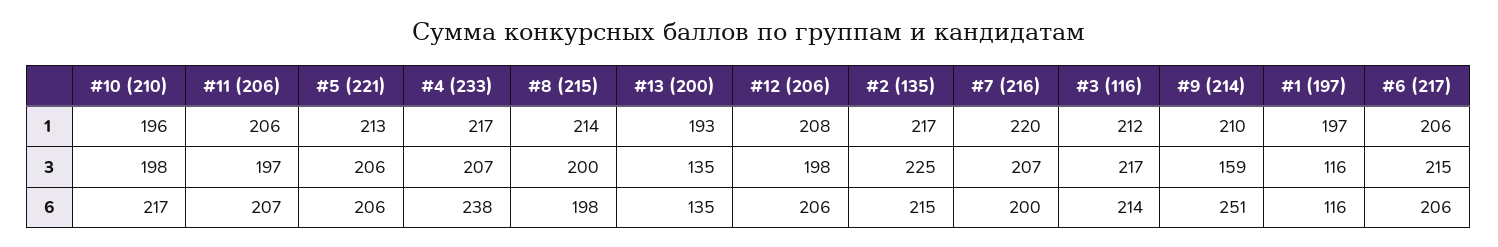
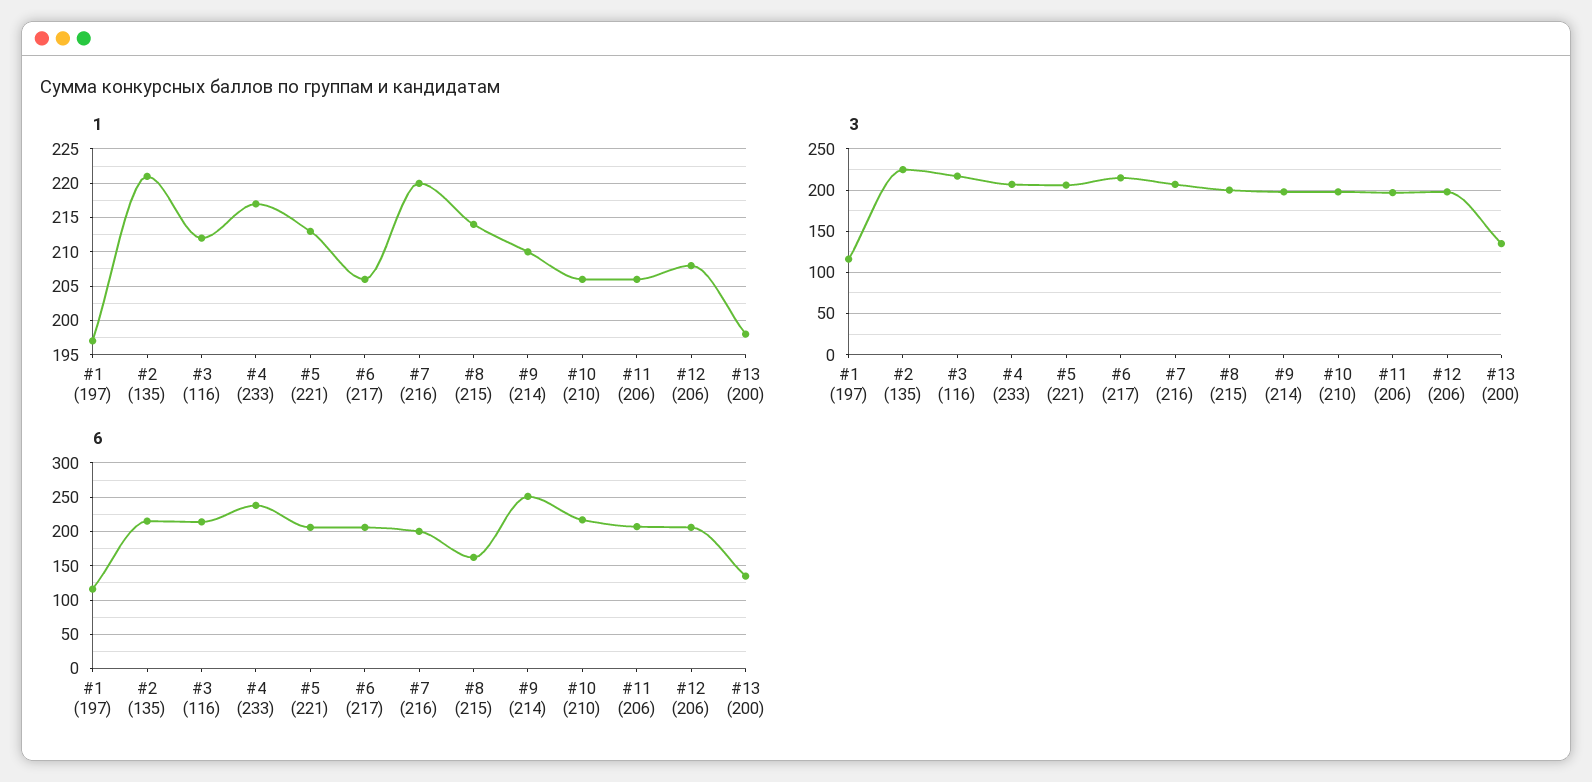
1, #10 (210): 196 -> 206
1, #13 (200): 193 -> 198
1, #2 (135): 217 -> 221
3, #9 (214): 159 -> 200
6, #8 (215): 198 -> 160

